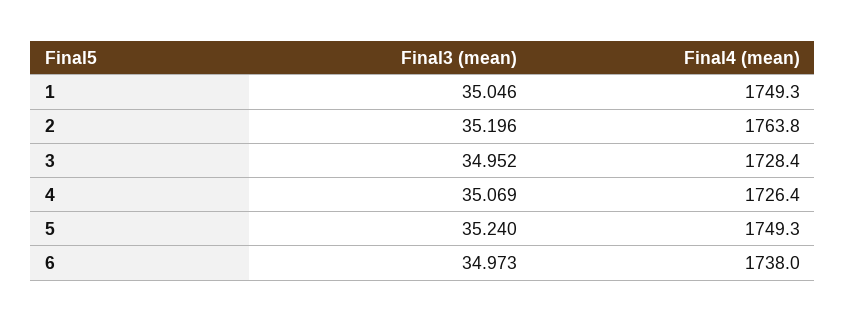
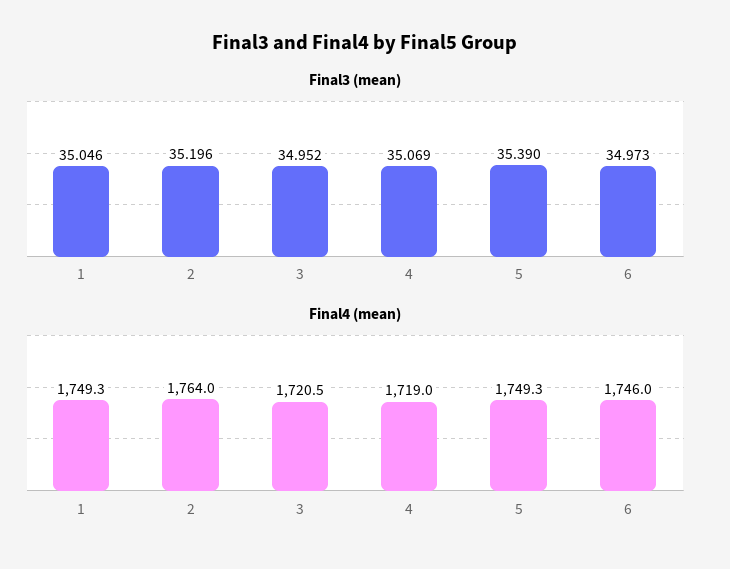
Final4 (mean), 2: 1763.8 -> 1764
Final4 (mean), 3: 1728.4 -> 1720.5
Final4 (mean), 4: 1726.4 -> 1719
Final3 (mean), 5: 35.24 -> 35.39
Final4 (mean), 6: 1738 -> 1746

